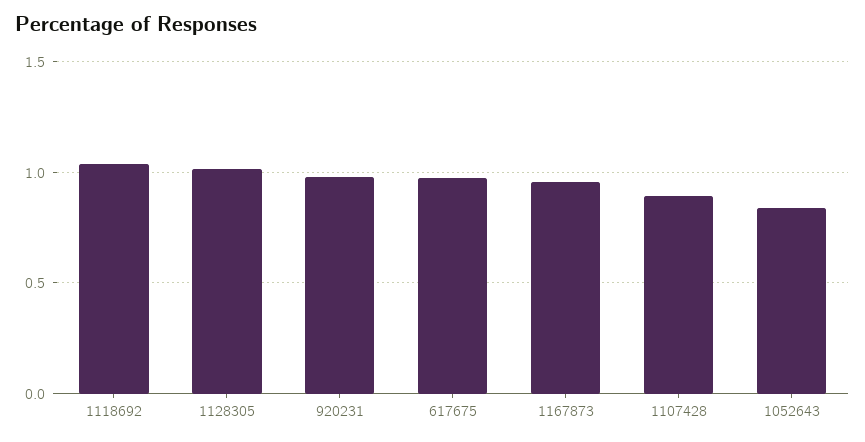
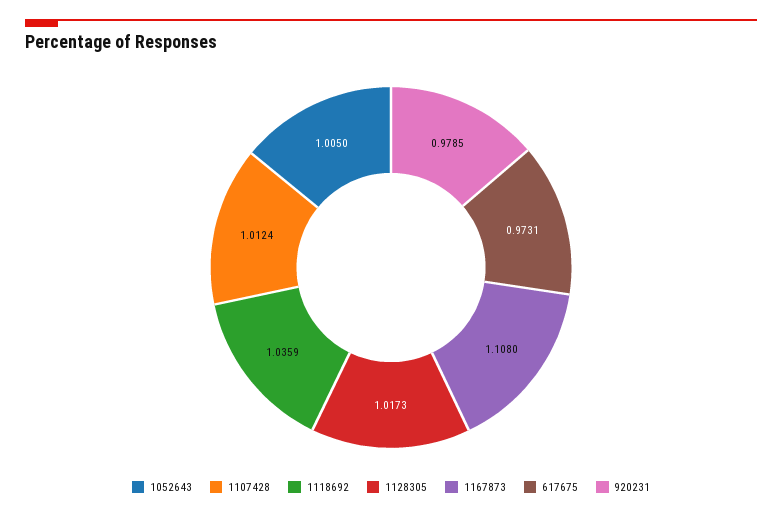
1167873: 0.95 -> 1.108
1107428: 0.9 -> 1.0124
1052643: 0.85 -> 1.005

